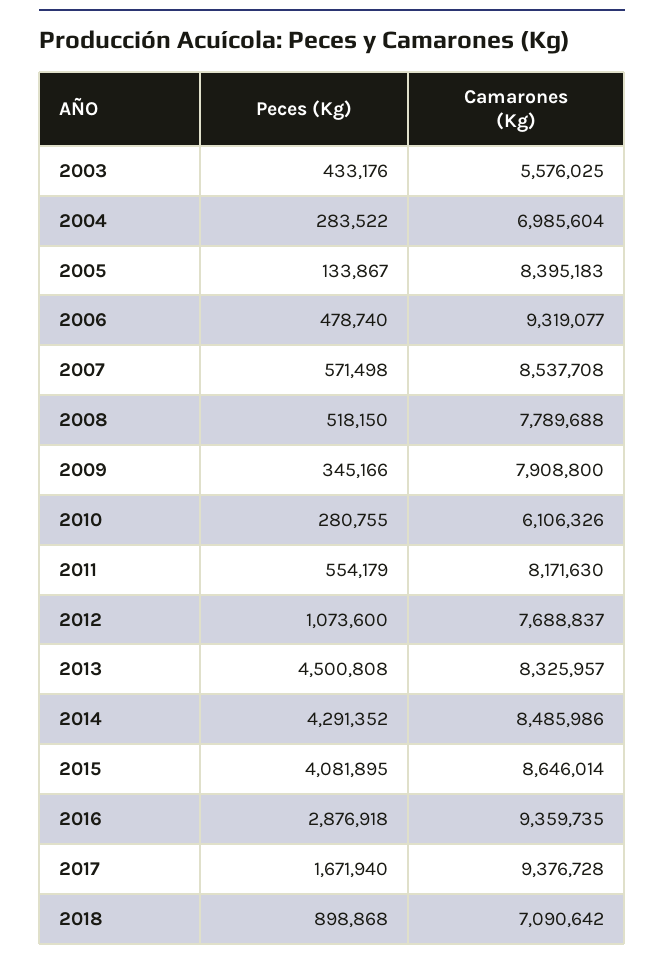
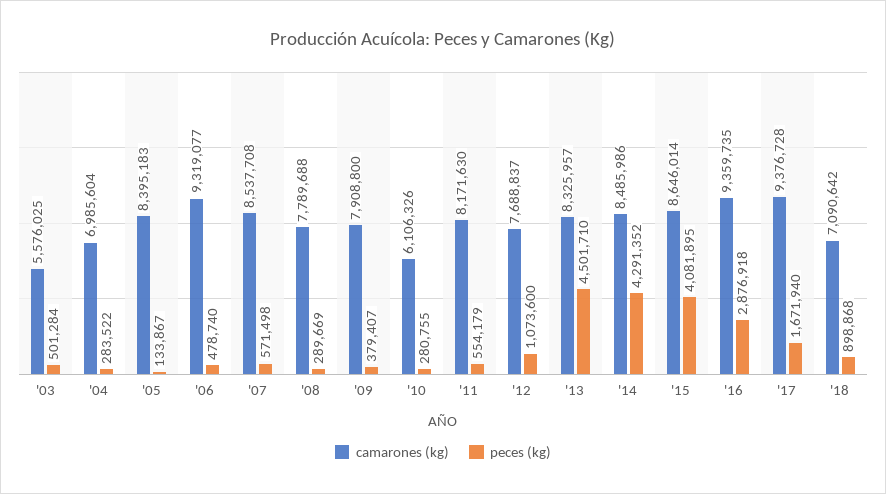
Peces (Kg), 2003: 433176 -> 501284
Peces (Kg), 2008: 518150 -> 289669
Peces (Kg), 2009: 345166 -> 379407
Peces (Kg), 2013: 4500808 -> 4501710

